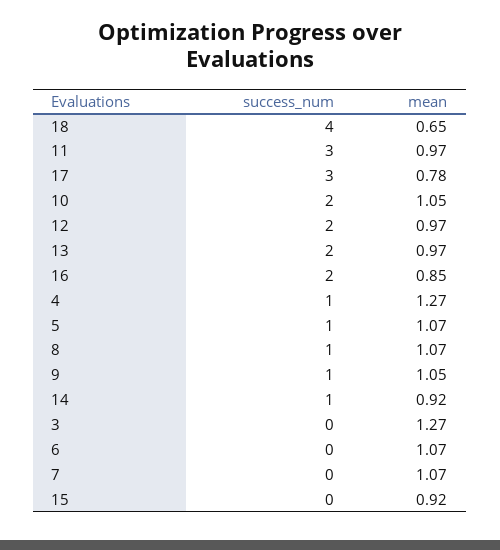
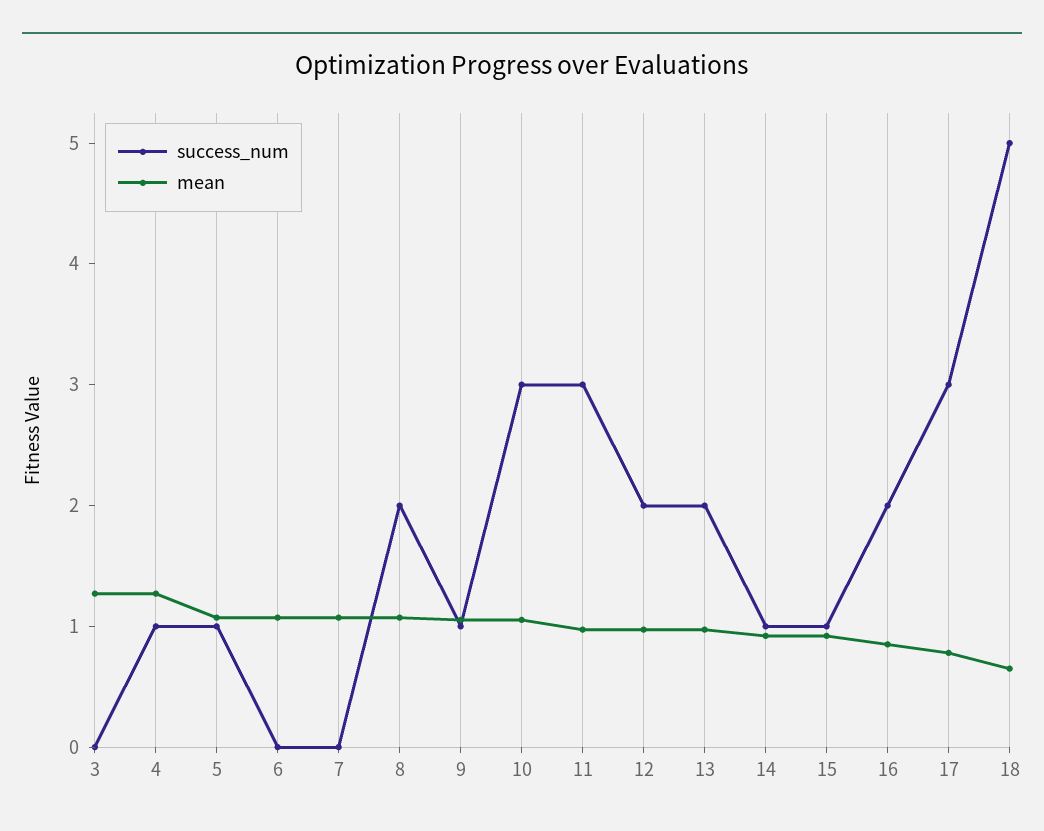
success_num, 18: 4 -> 5
success_num, 10: 2 -> 3
success_num, 8: 1 -> 2
success_num, 15: 0 -> 1

